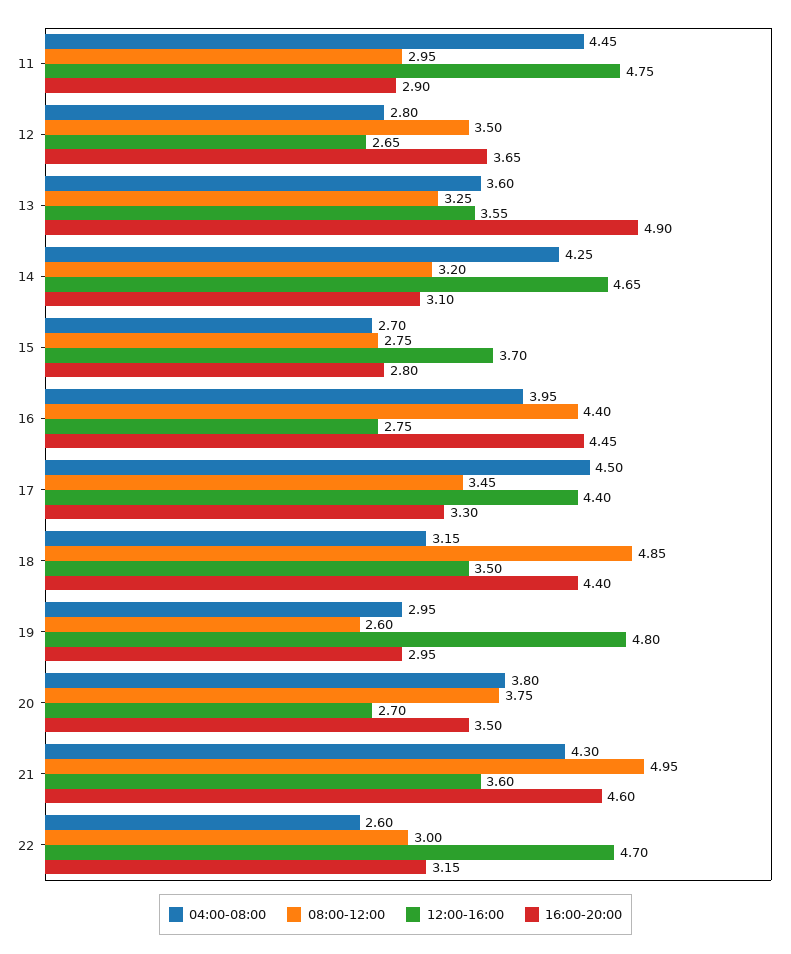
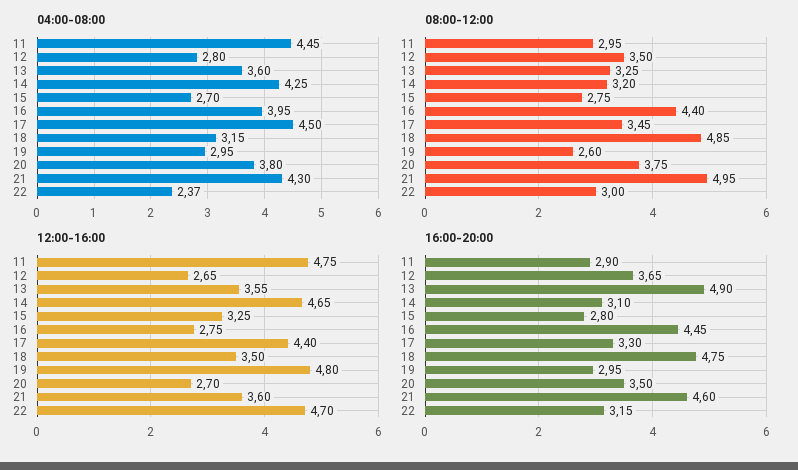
12:00-16:00, 15: 3.7 -> 3.25
16:00-20:00, 18: 4.4 -> 4.75
04:00-08:00, 22: 2.6 -> 2.37

